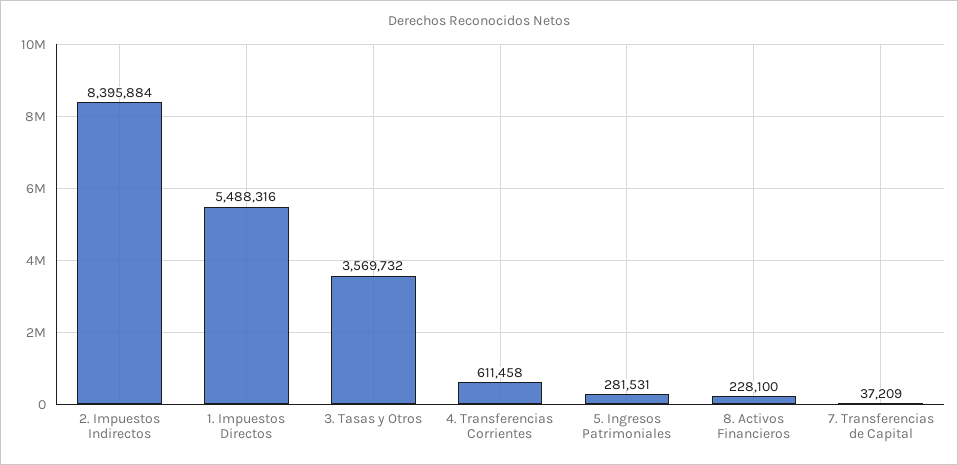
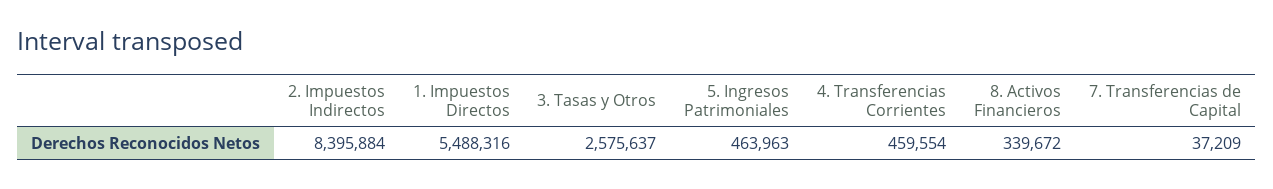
3. Tasas y Otros: 3569732 -> 2575637
4. Transferencias Corrientes: 611458 -> 459554
5. Ingresos Patrimoniales: 281531 -> 463963
8. Activos Financieros: 228100 -> 339672

